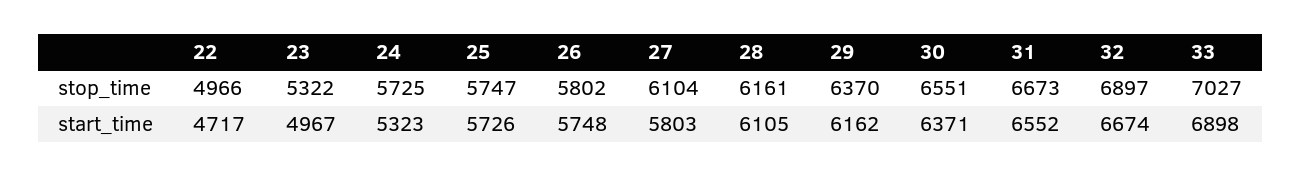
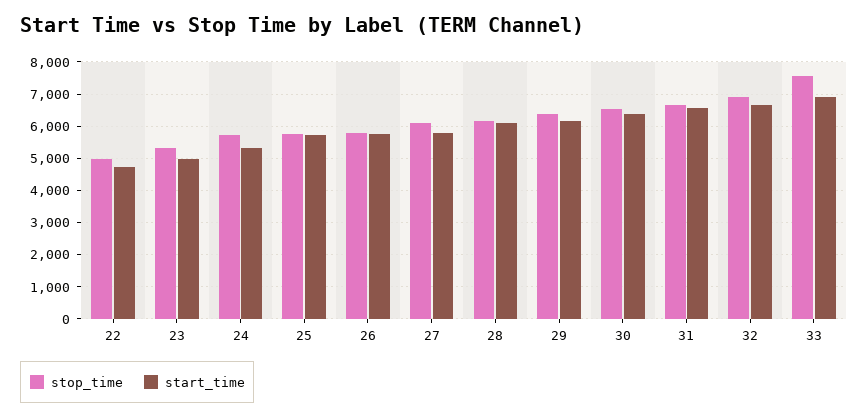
stop_time, 33: 7027 -> 7600

